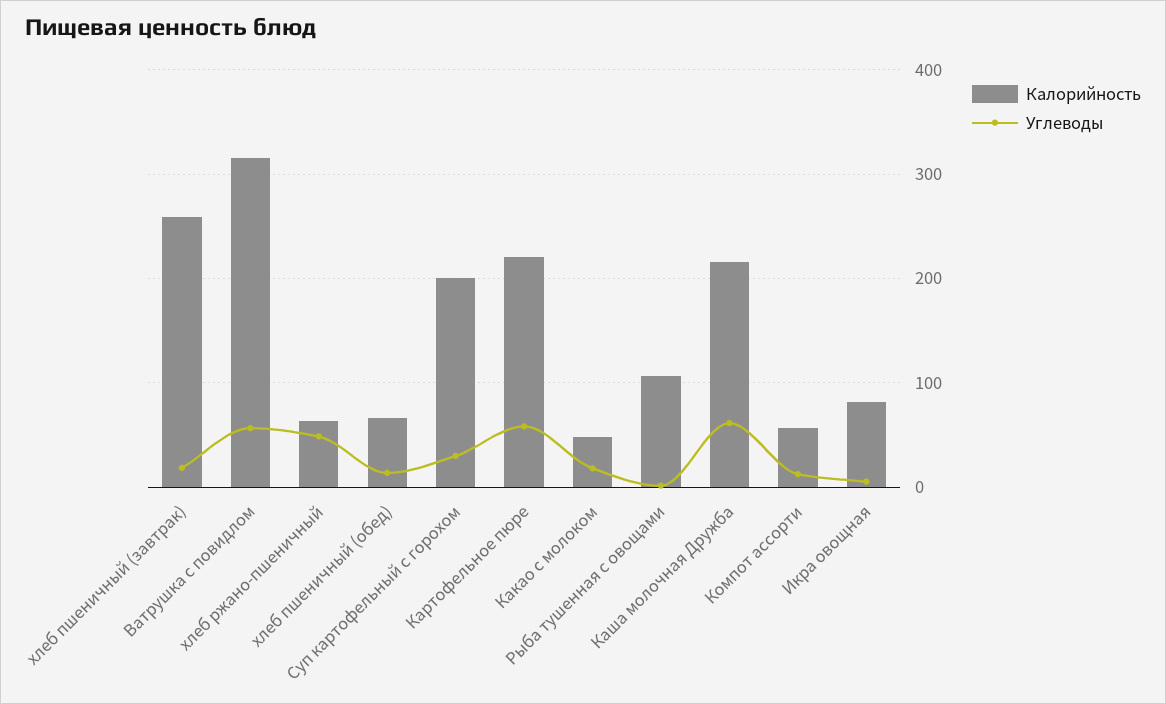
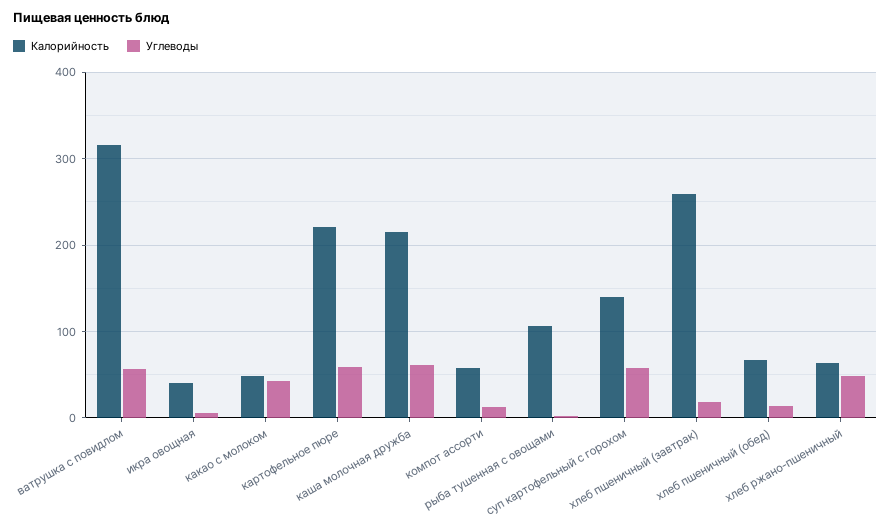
Калорийность, Суп картофельный с горохом: 200 -> 140
Углеводы, Суп картофельный с горохом: 30 -> 60
Углеводы, Какао с молоком: 20 -> 40
Калорийность, Икра овощная: 80 -> 40

